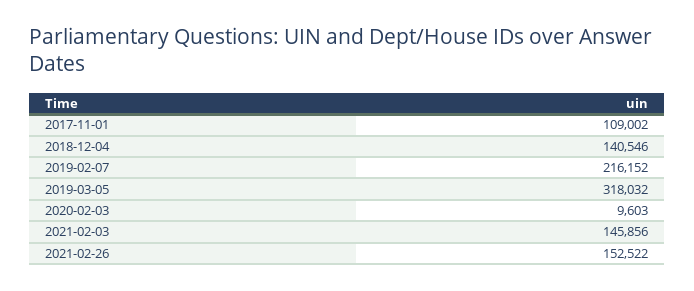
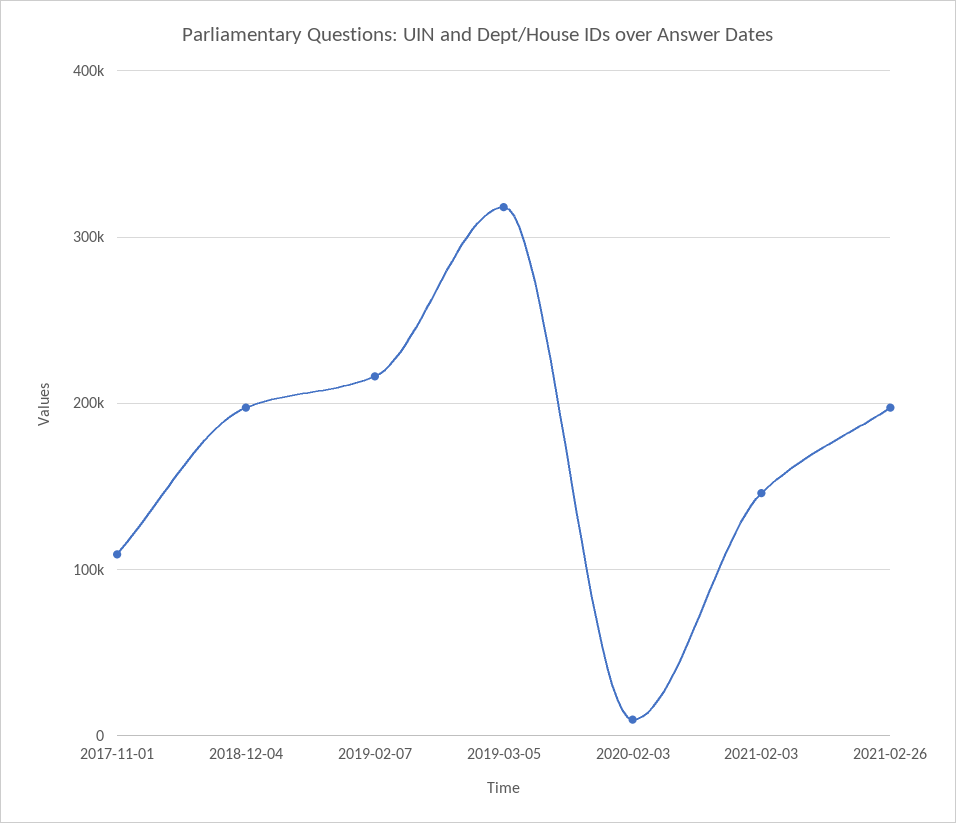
2018-12-04: 140546 -> 200000
2021-02-26: 152522 -> 200000

